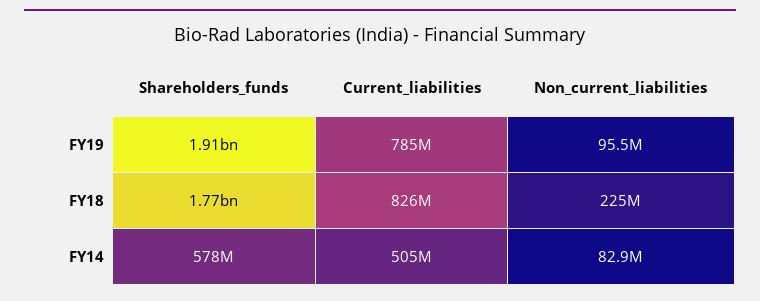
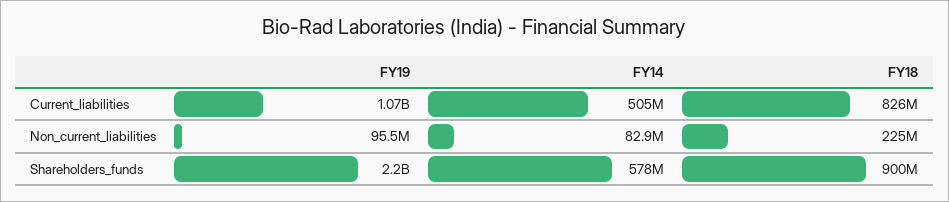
Shareholders_funds, FY19: 1910000000 -> 2200000000
Current_liabilities, FY19: 785000000 -> 1070000000
Shareholders_funds, FY18: 1770000000 -> 900000000

